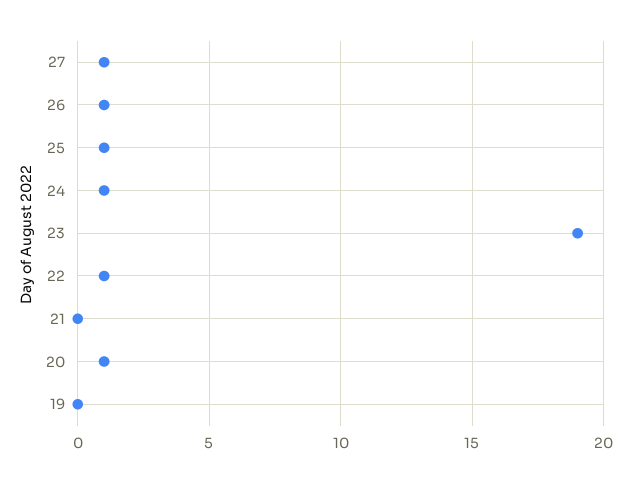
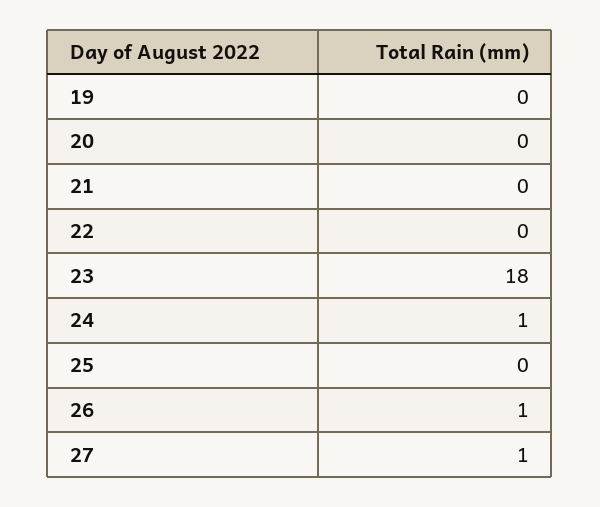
25: 1 -> 0
23: 19 -> 18
22: 1 -> 0
20: 1 -> 0

